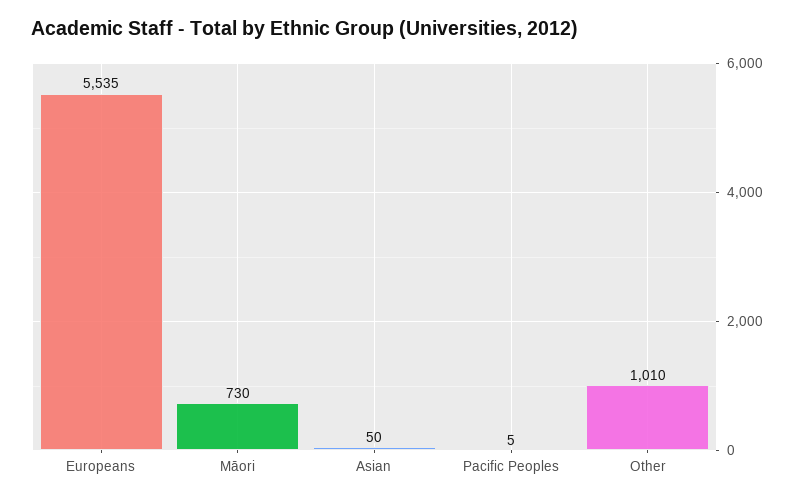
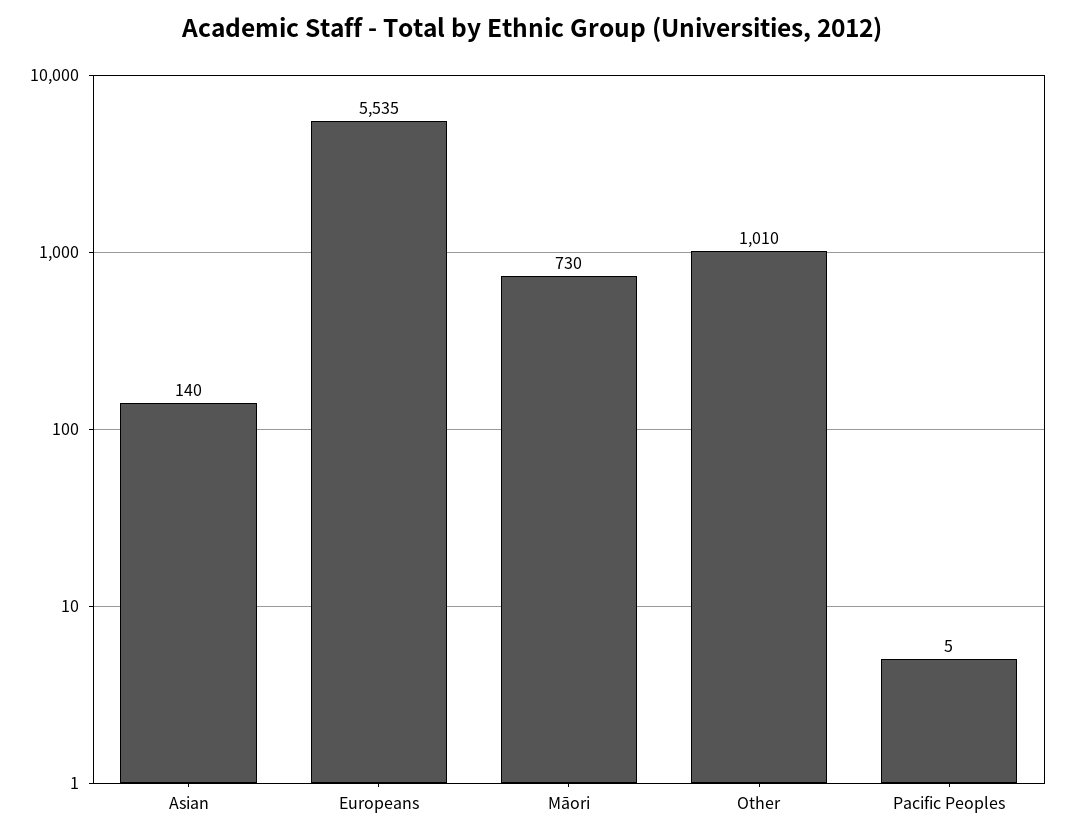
Asian: 50 -> 140

